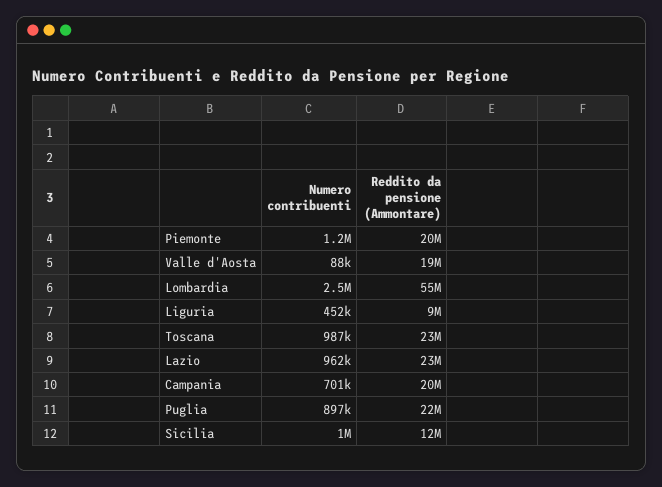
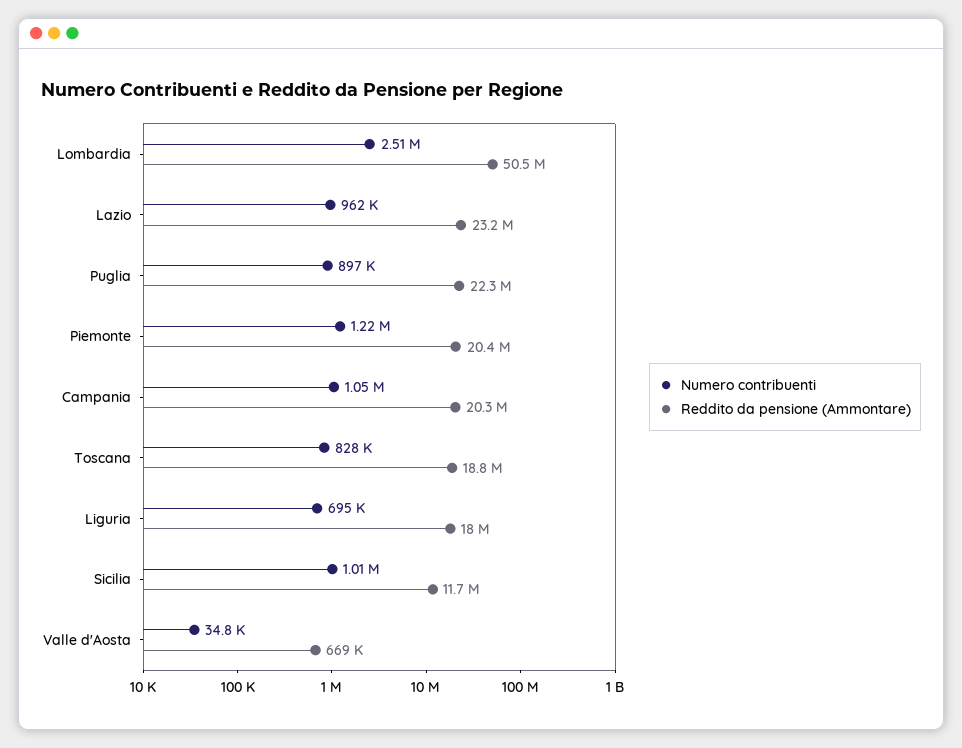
Numero contribuenti, Valle d'Aosta: 88000 -> 34800
Reddito da pensione (Ammontare), Valle d'Aosta: 19000000 -> 669000
Reddito da pensione (Ammontare), Lombardia: 55000000 -> 50500000
Numero contribuenti, Liguria: 452000 -> 695000
Reddito da pensione (Ammontare), Liguria: 9000000 -> 18000000
Numero contribuenti, Toscana: 987000 -> 828000
Reddito da pensione (Ammontare), Toscana: 23000000 -> 18800000
Numero contribuenti, Campania: 701000 -> 1050000

